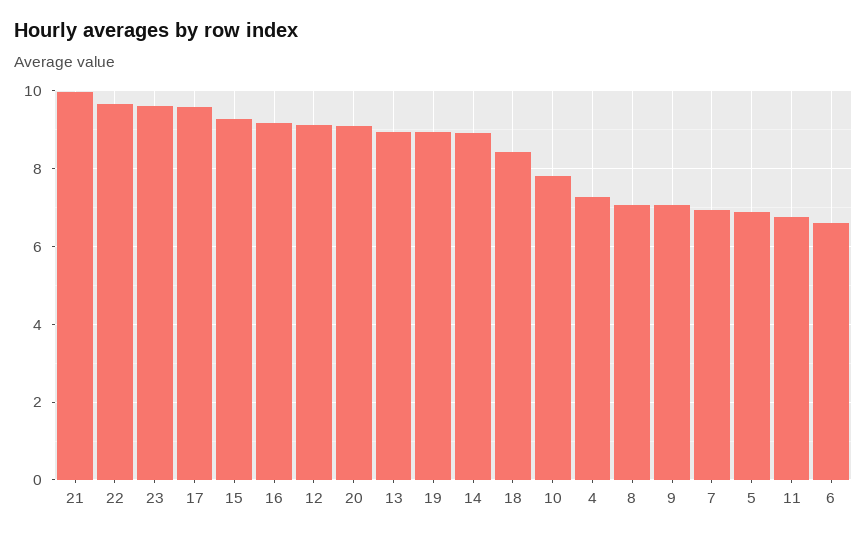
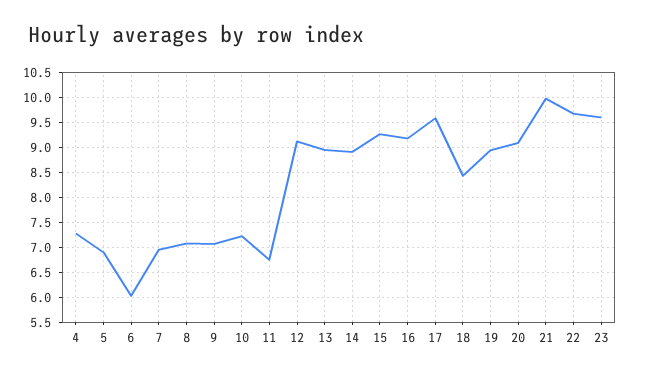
10: 7.8 -> 7.25
6: 6.6 -> 6

